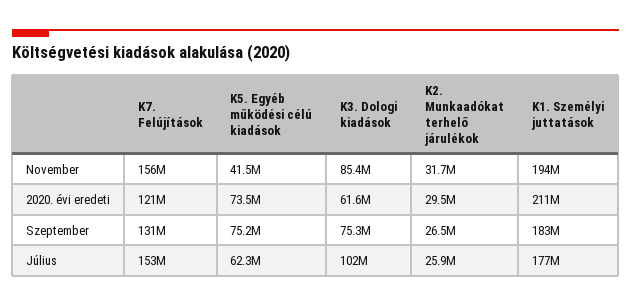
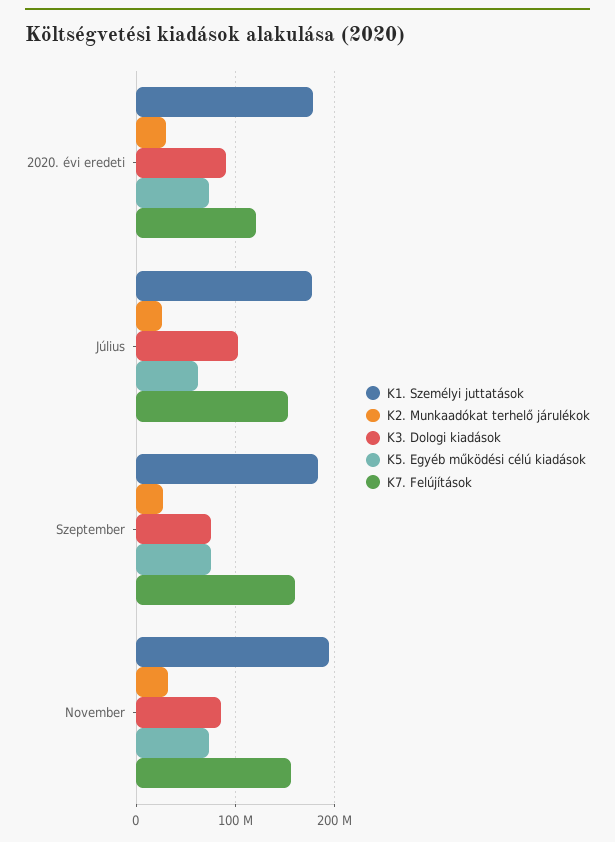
K5. Egyéb működési célú kiadások, November: 41500000 -> 70000000
K3. Dologi kiadások, 2020. évi eredeti: 61600000 -> 90000000
K1. Személyi juttatások, 2020. évi eredeti: 211000000 -> 180000000
K7. Felújítások, Szeptember: 131000000 -> 160000000

